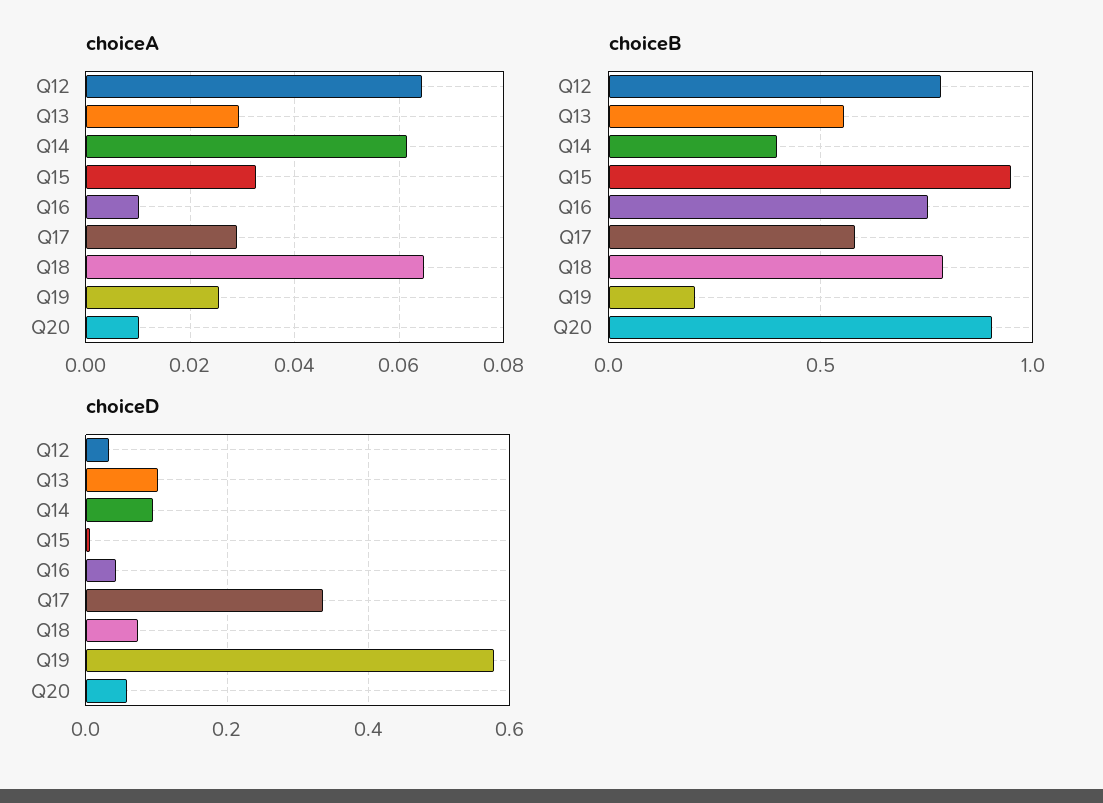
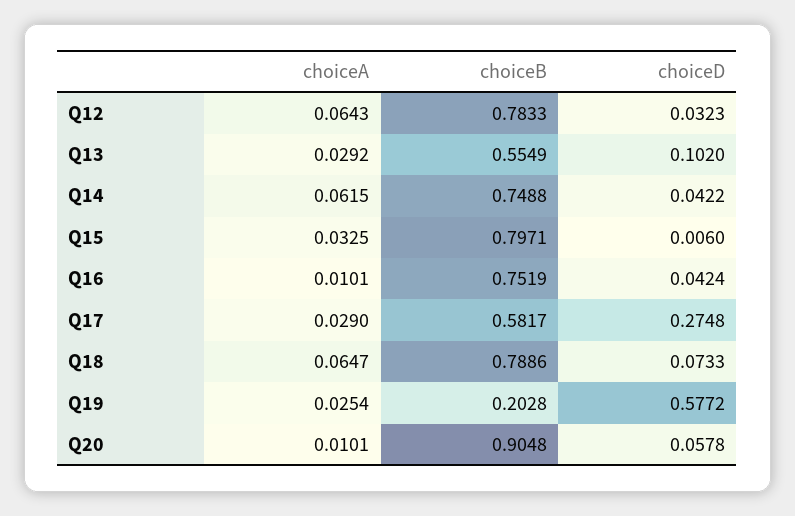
choiceB, Q14: 0.4 -> 0.7488
choiceB, Q15: 0.95 -> 0.7971
choiceD, Q14: 0.1 -> 0.0422
choiceD, Q17: 0.34 -> 0.2748

